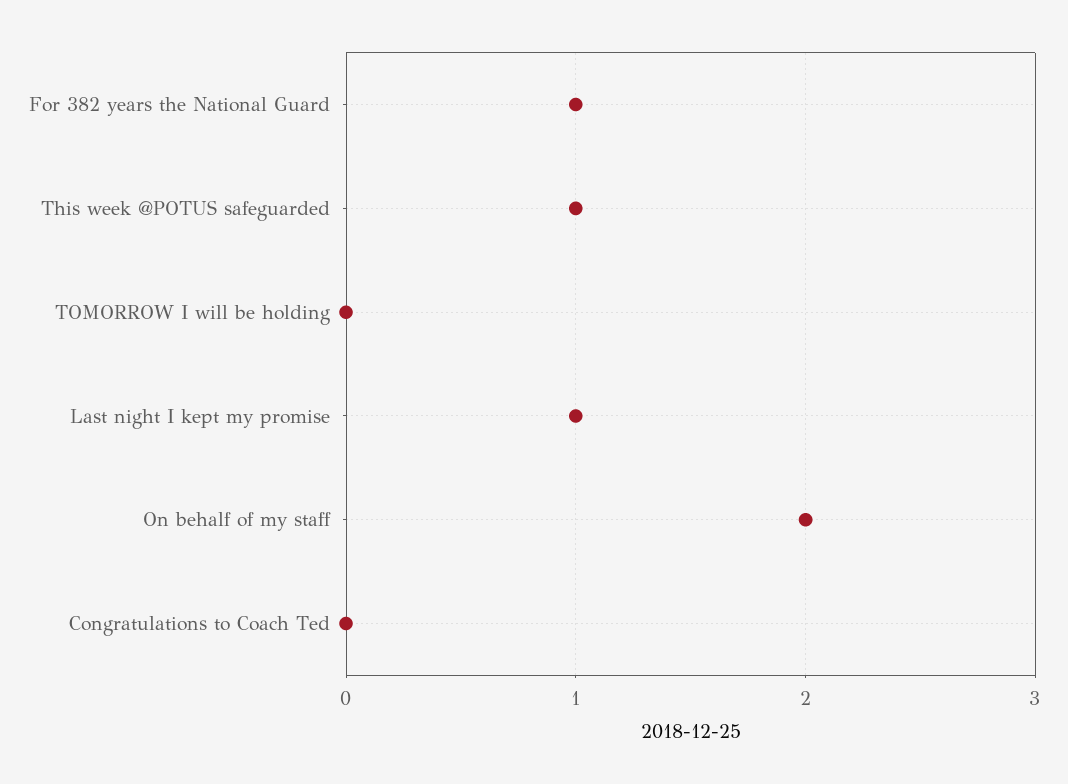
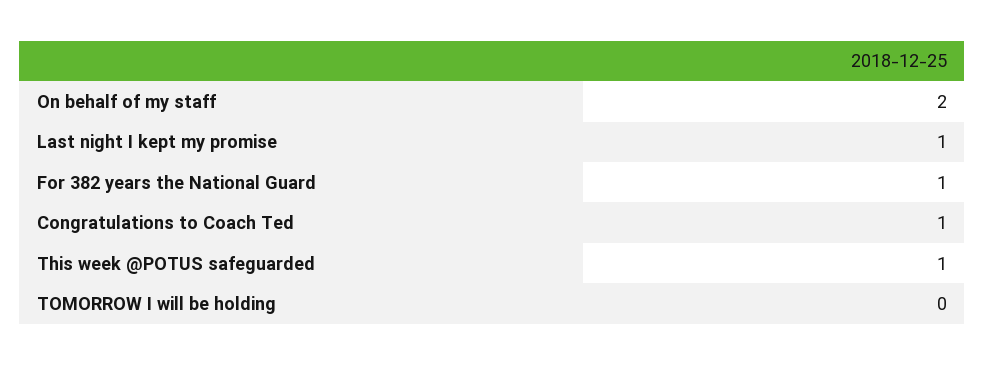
Congratulations to Coach Ted: 0 -> 1

